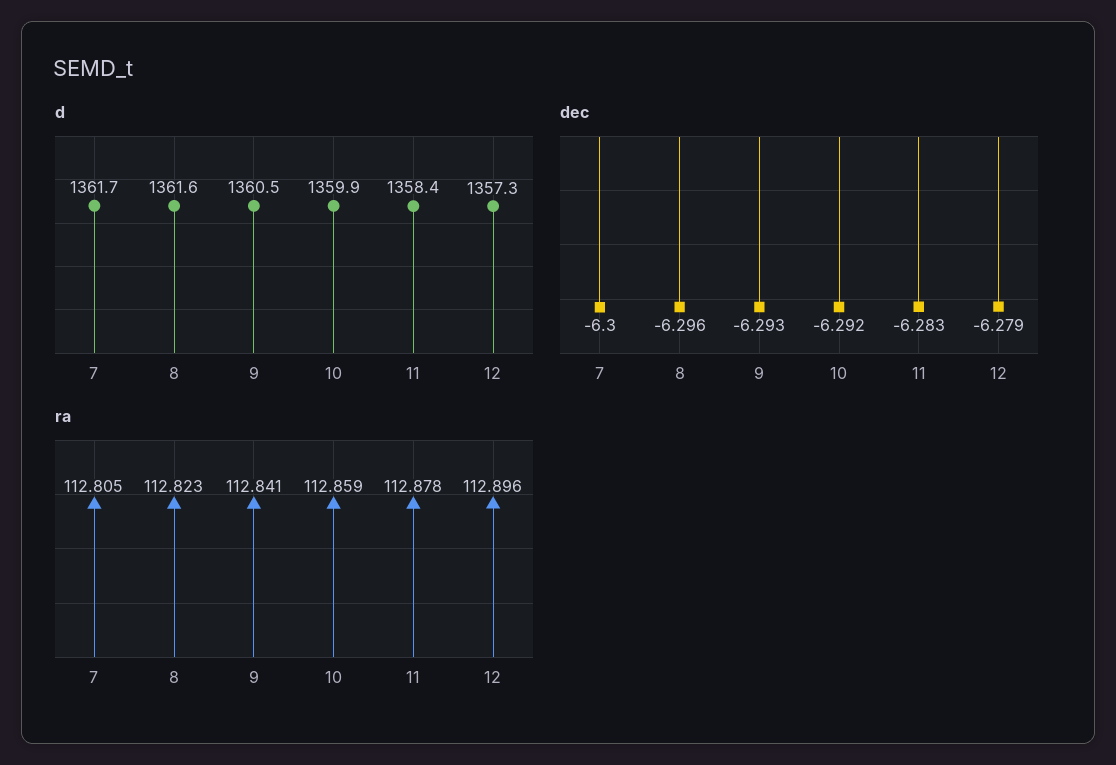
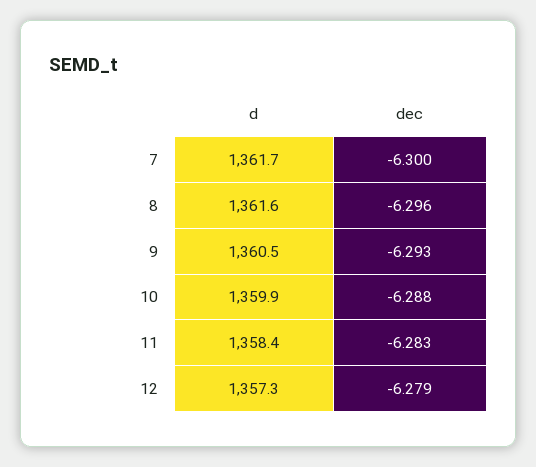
dec, 10: -6.292 -> -6.288
ra, 7: 112.805 -> none
ra, 8: 112.823 -> none
ra, 9: 112.841 -> none
ra, 10: 112.859 -> none
ra, 11: 112.878 -> none
ra, 12: 112.896 -> none

